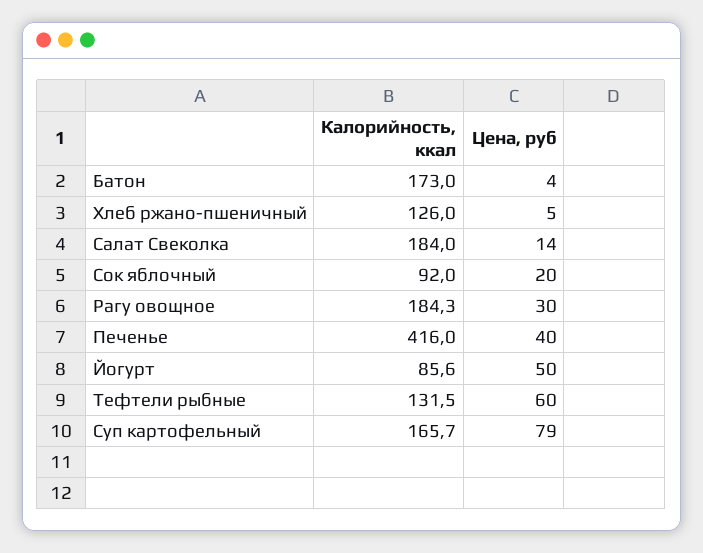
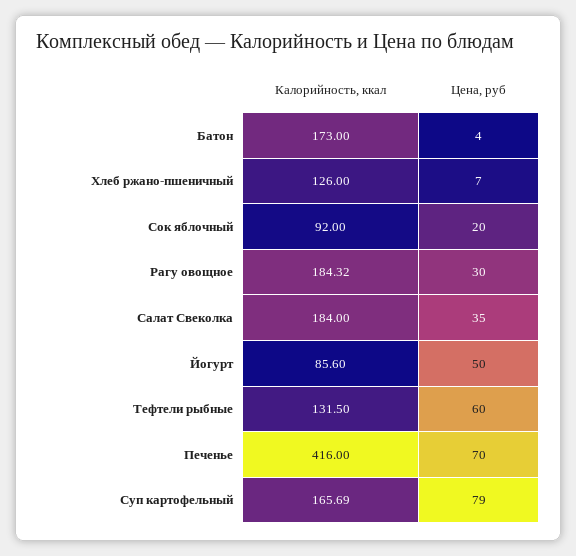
Цена, руб, Хлеб ржано-пшеничный: 5 -> 7
Цена, руб, Салат Свеколка: 14 -> 35
Цена, руб, Печенье: 40 -> 70

